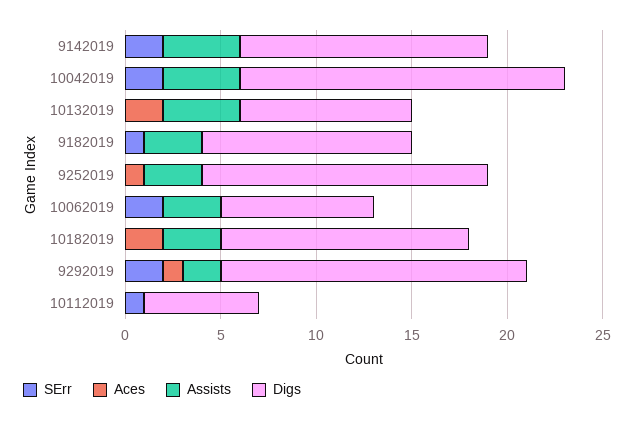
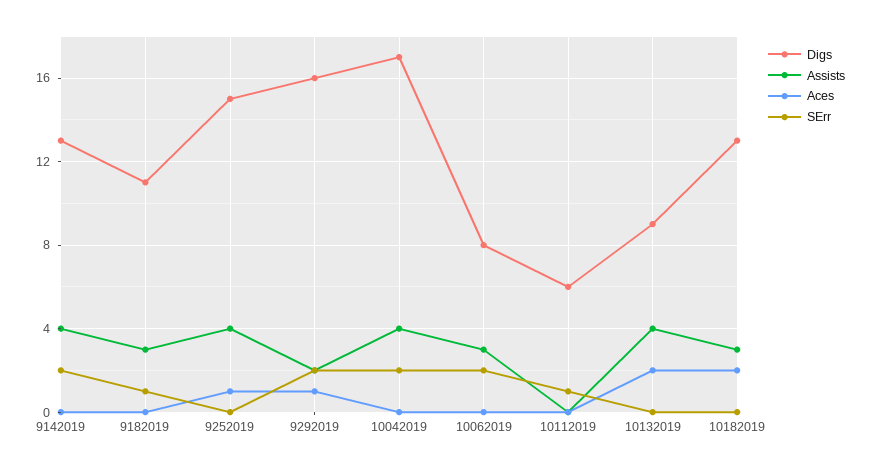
Assists, 9252019: 3 -> 4

